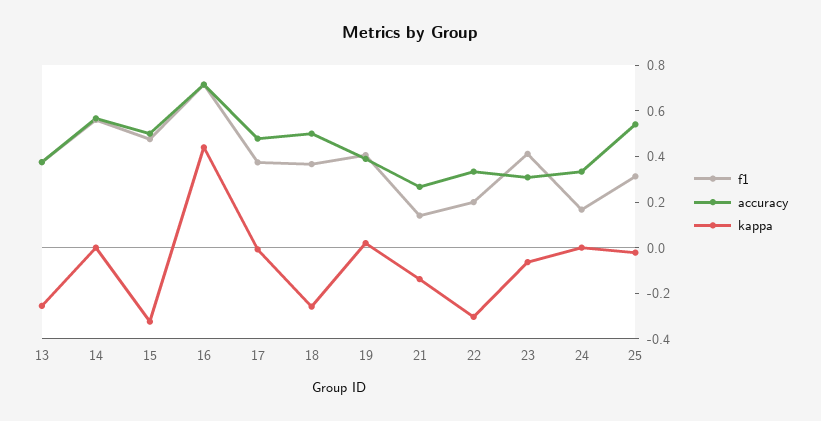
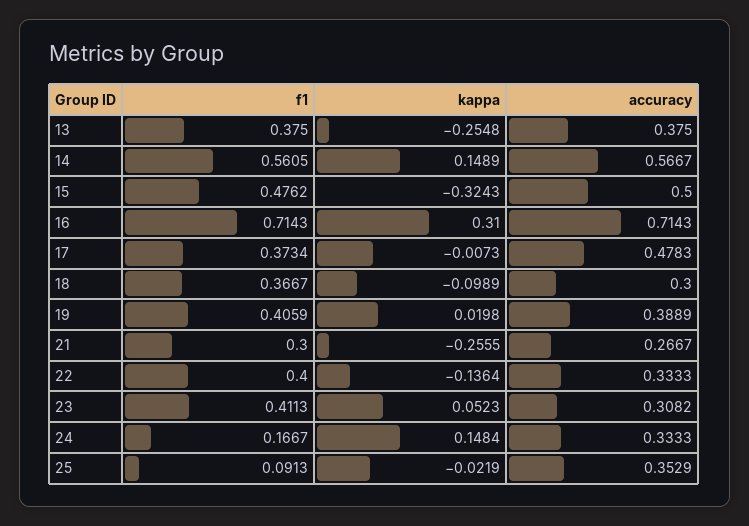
kappa, 14: 0 -> 0.1489
kappa, 16: 0.45 -> 0.31
accuracy, 18: 0.5 -> 0.3
kappa, 18: -0.25 -> -0.0989
f1, 21: 0.15 -> 0.3
kappa, 21: -0.15 -> -0.2555
f1, 22: 0.2 -> 0.4
kappa, 22: -0.3 -> -0.1364
kappa, 23: -0.05 -> 0.0523
kappa, 24: 0 -> 0.1484
f1, 25: 0.3 -> 0.0913
accuracy, 25: 0.55 -> 0.3529

